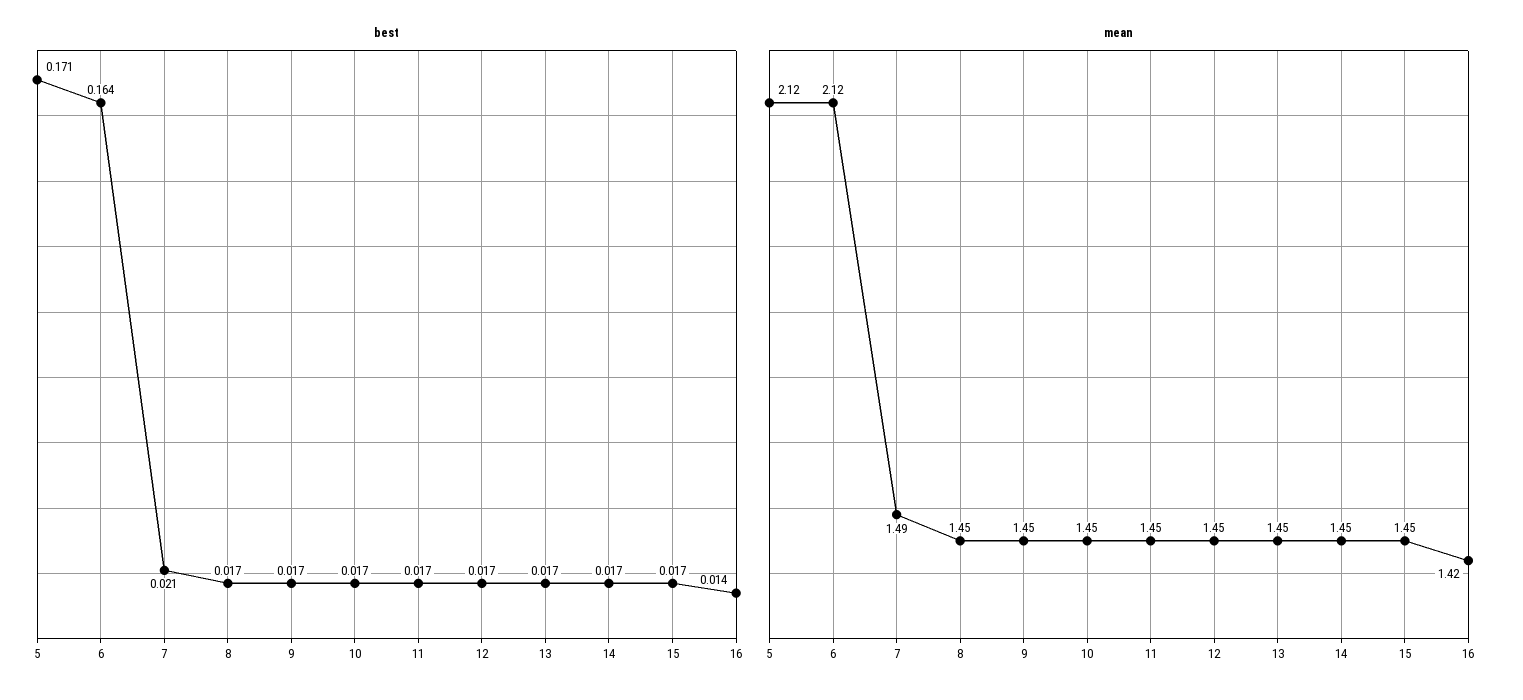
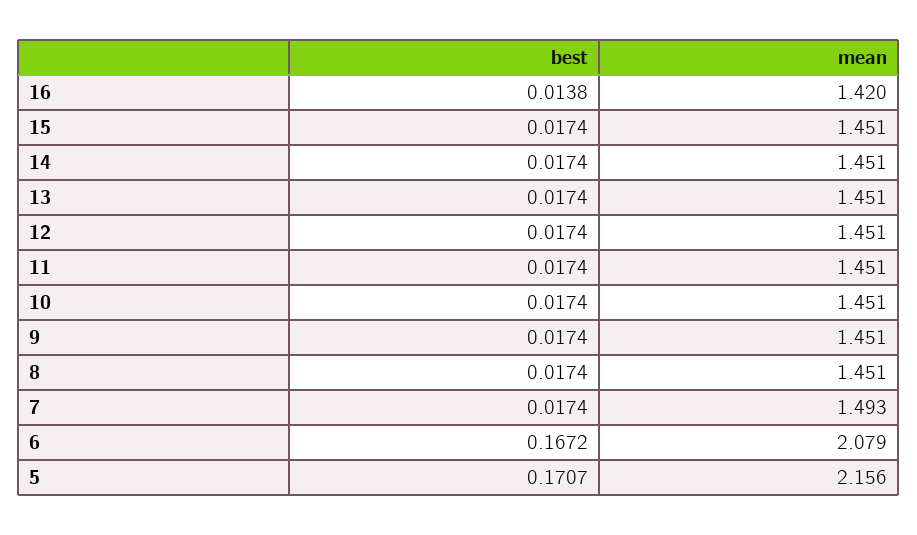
best, 6: 0.164 -> 0.1672
best, 7: 0.021 -> 0.0174
mean, 5: 2.12 -> 2.156
mean, 6: 2.12 -> 2.079

